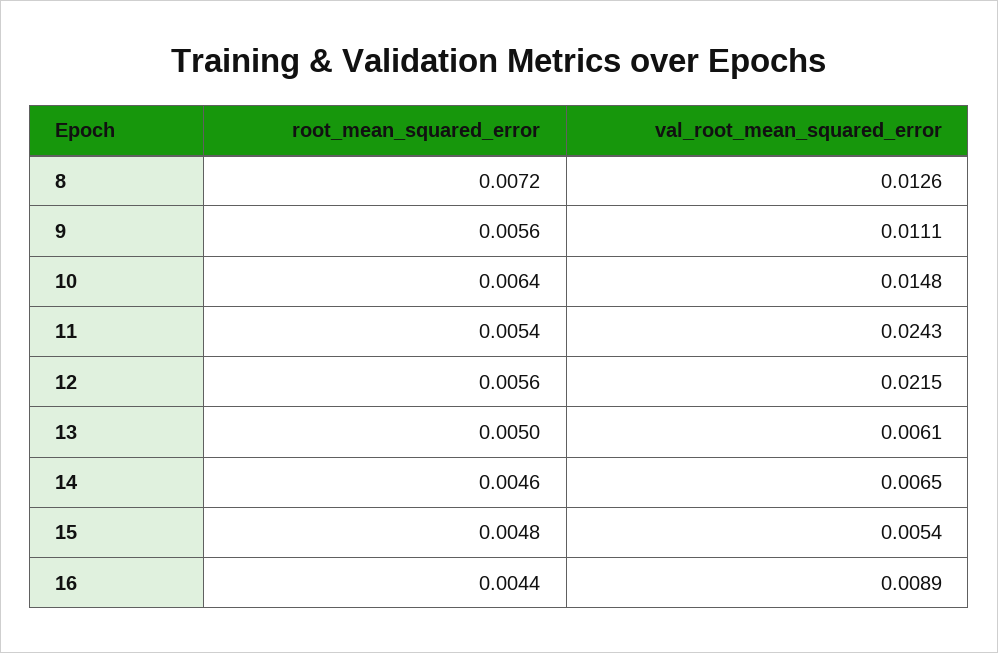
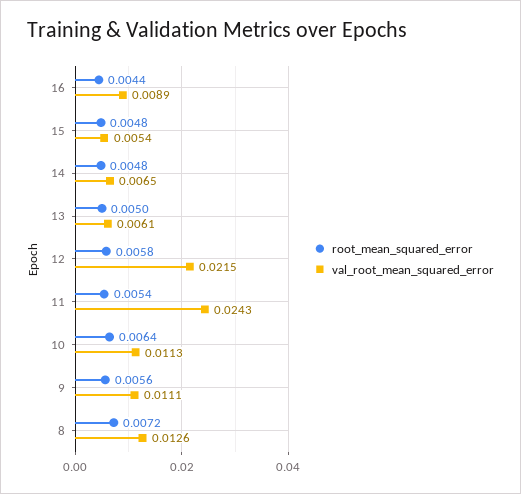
val_root_mean_squared_error, 10: 0.0148 -> 0.0113
root_mean_squared_error, 12: 0.0056 -> 0.0058
root_mean_squared_error, 14: 0.0046 -> 0.0048

